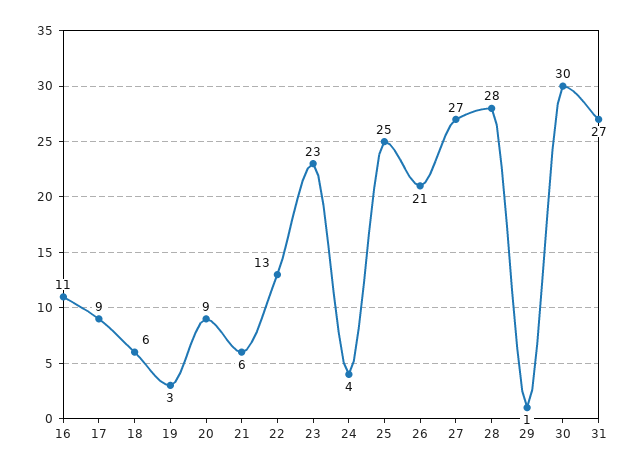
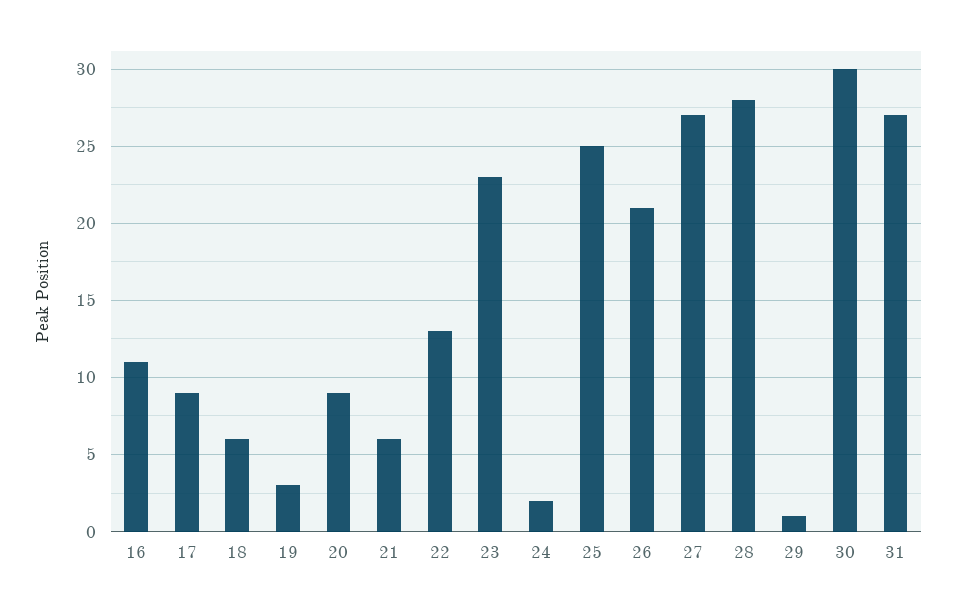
24: 4 -> 2

